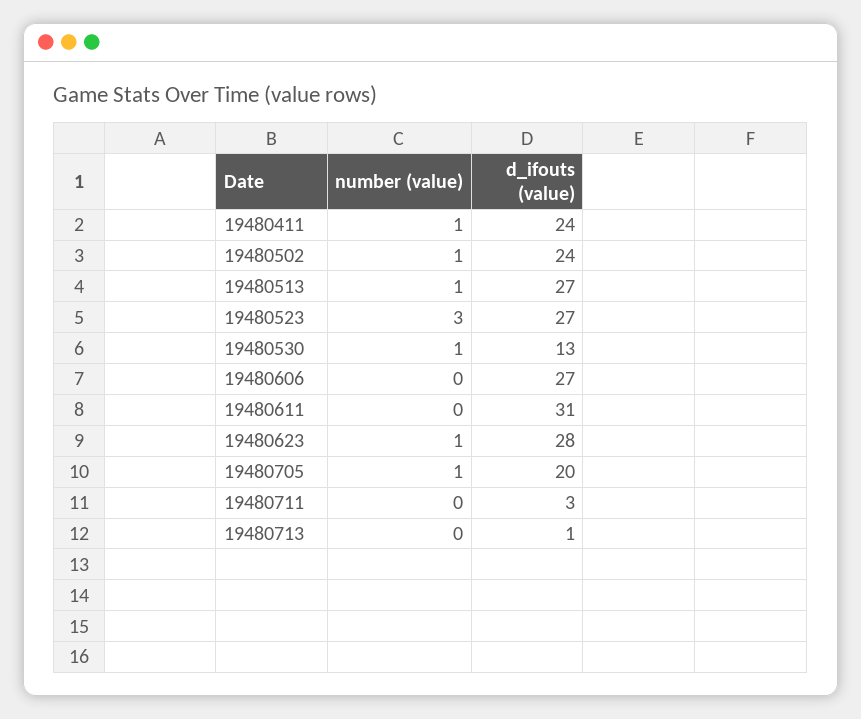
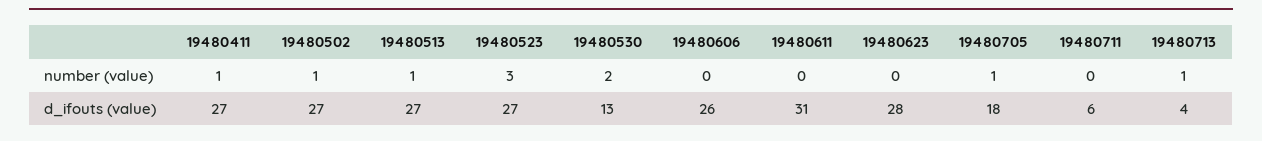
d_ifouts (value), 19480411: 24 -> 27
d_ifouts (value), 19480502: 24 -> 27
number (value), 19480530: 1 -> 2
d_ifouts (value), 19480606: 27 -> 26
number (value), 19480623: 1 -> 0
d_ifouts (value), 19480705: 20 -> 18
d_ifouts (value), 19480711: 3 -> 6
number (value), 19480713: 0 -> 1
d_ifouts (value), 19480713: 1 -> 4

